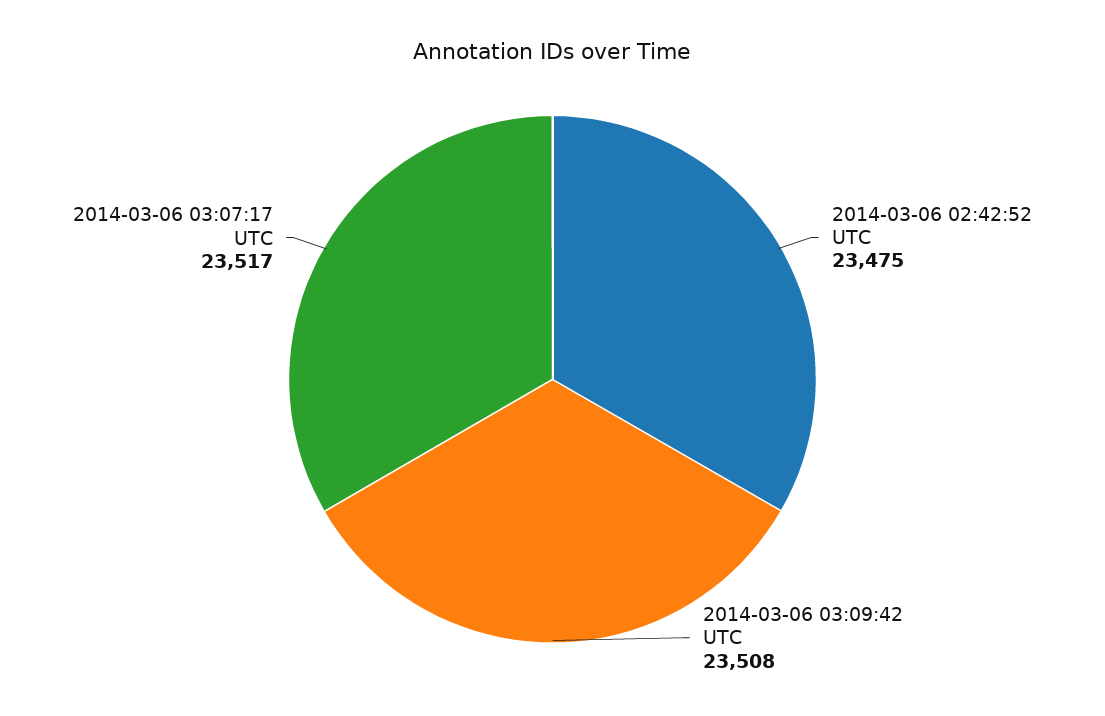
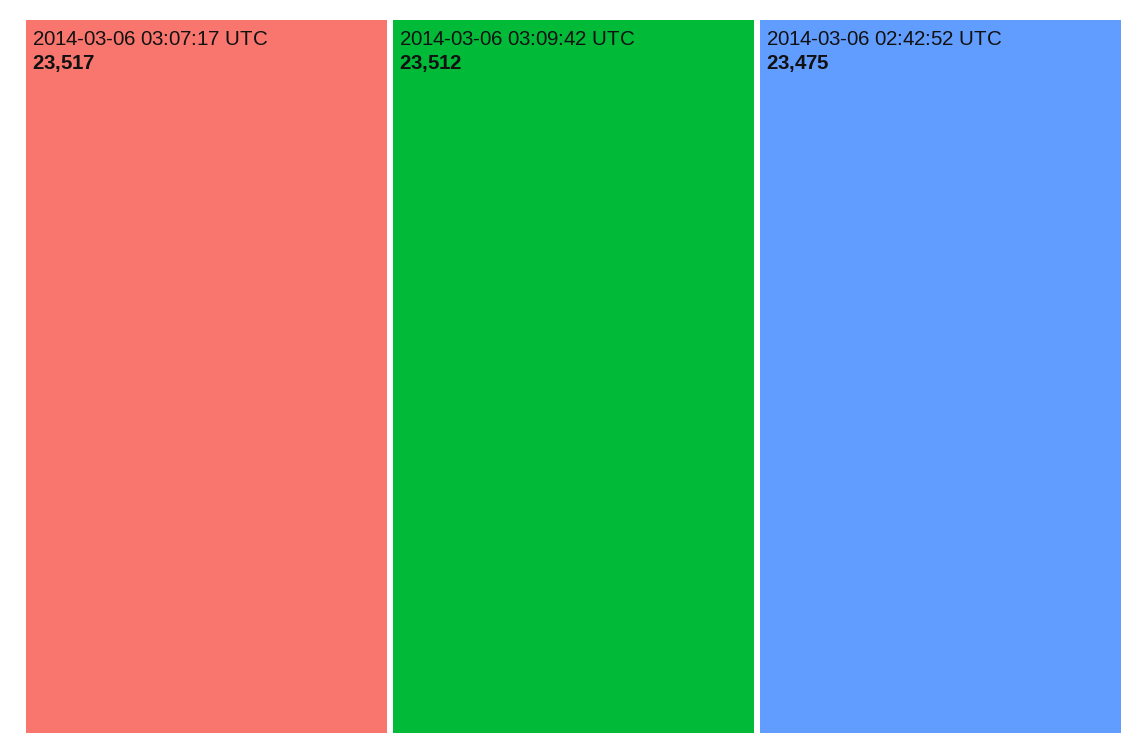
2014-03-06 03:09:42 UTC: 23508 -> 23512

